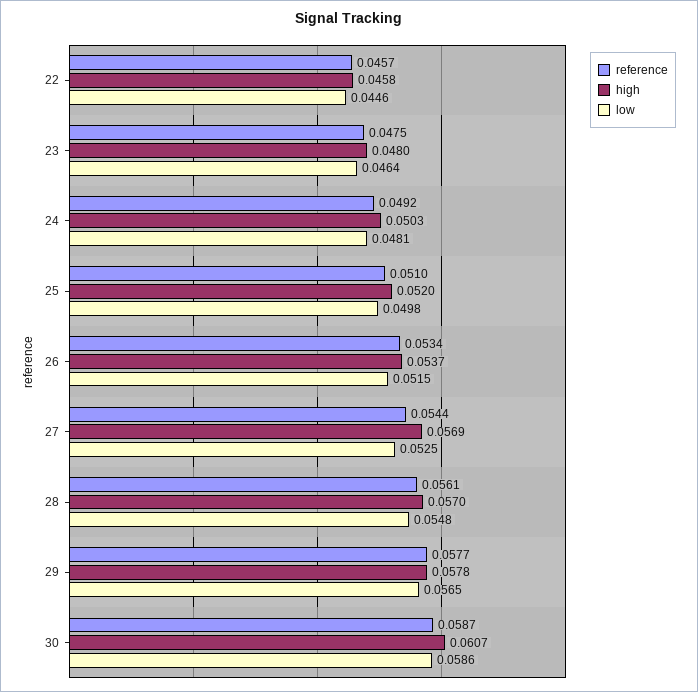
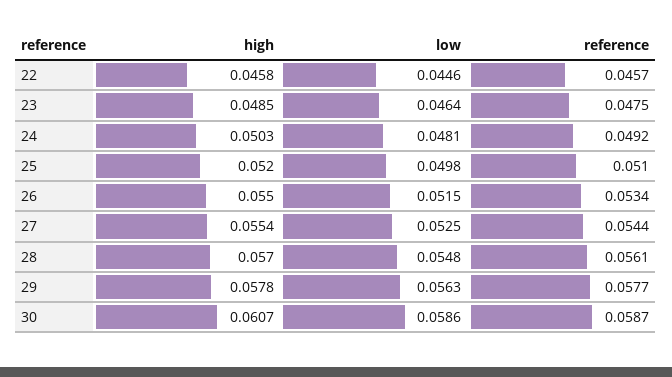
high, 23: 0.048 -> 0.0485
high, 26: 0.0537 -> 0.055
high, 27: 0.0569 -> 0.0554
low, 29: 0.0565 -> 0.0563

